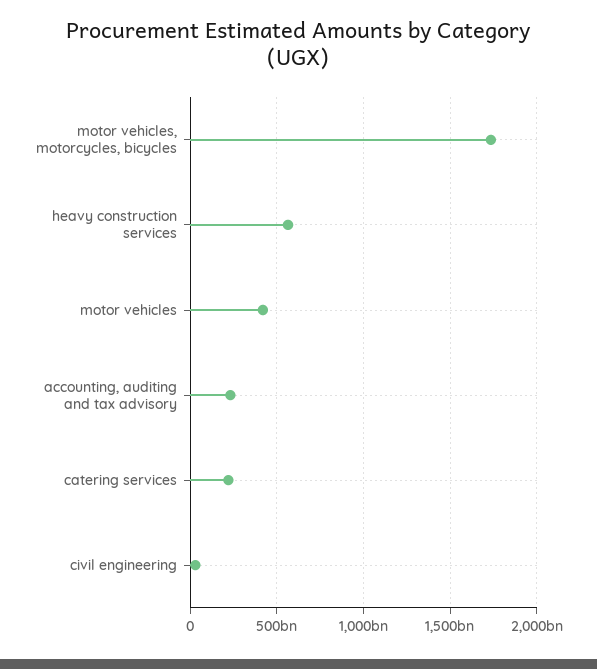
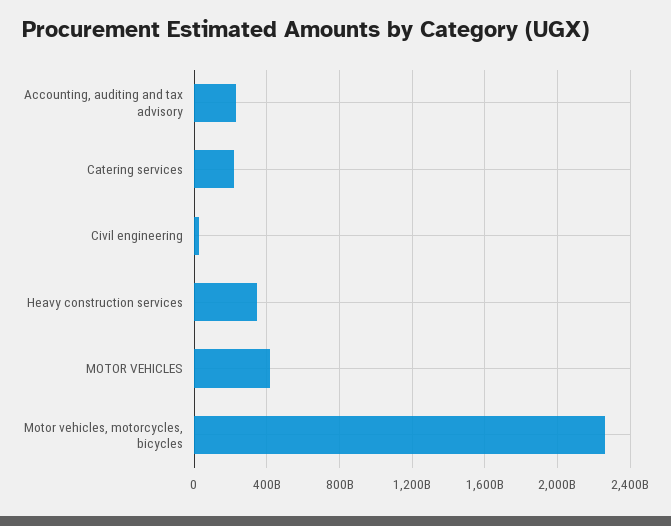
motor vehicles, motorcycles, bicycles: 1750000000000 -> 2250000000000
heavy construction services: 550000000000 -> 350000000000

